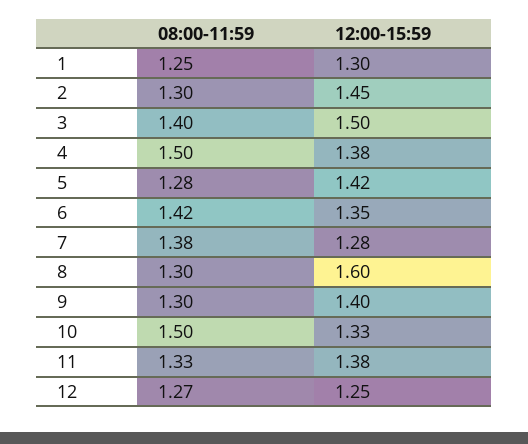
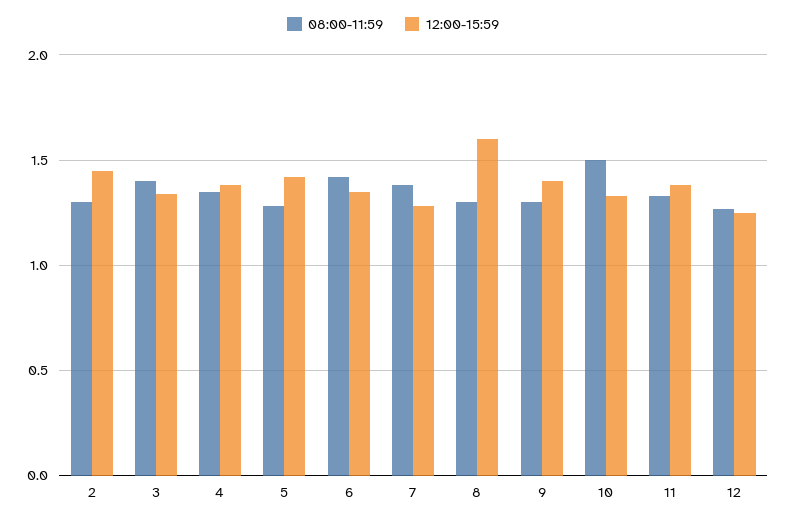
08:00-11:59, 1: 1.25 -> none
12:00-15:59, 1: 1.3 -> none
12:00-15:59, 3: 1.5 -> 1.35
08:00-11:59, 4: 1.5 -> 1.35

